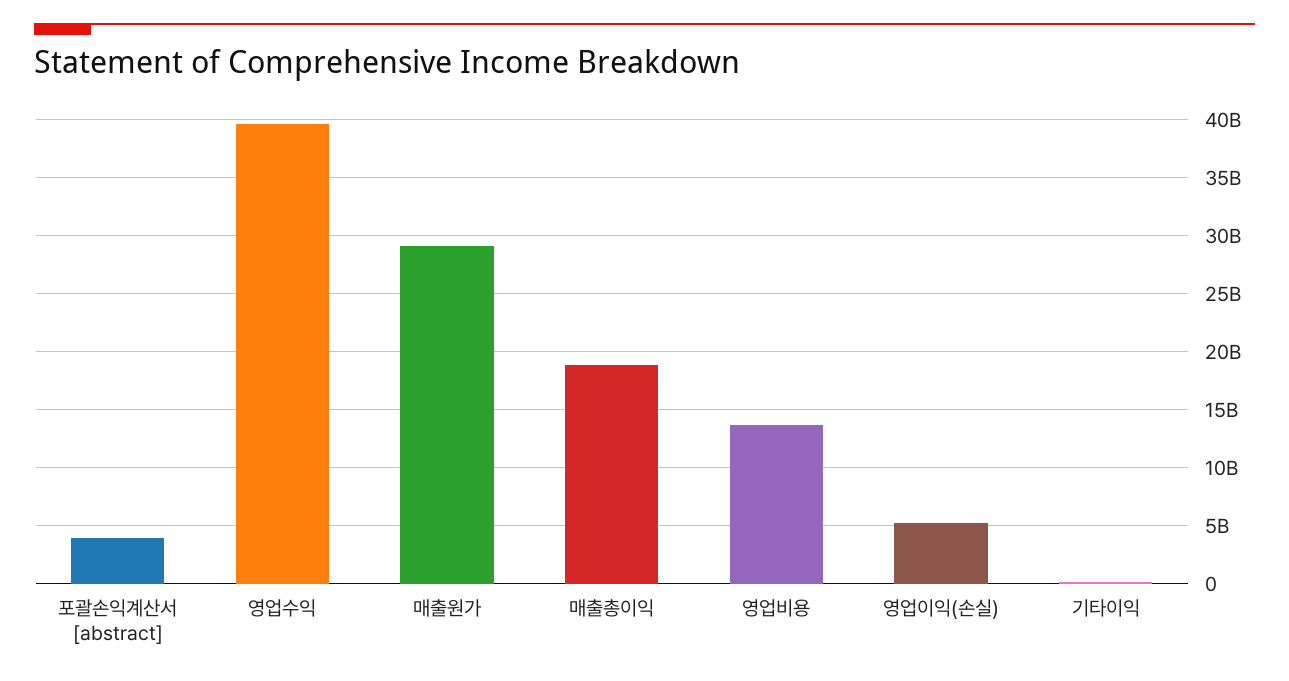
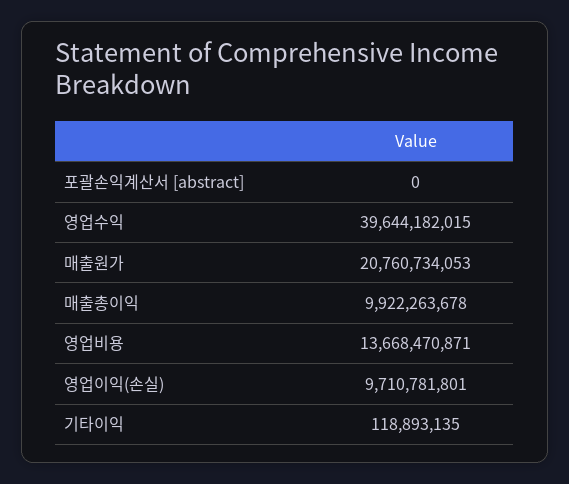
포괄손익계산서 [abstract]: 4000000000 -> 0
매출원가: 29000000000 -> 20760734053
매출총이익: 19000000000 -> 9922263678
영업이익(손실): 5000000000 -> 9710781801

